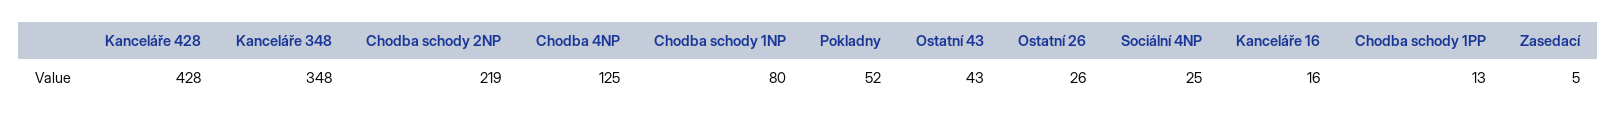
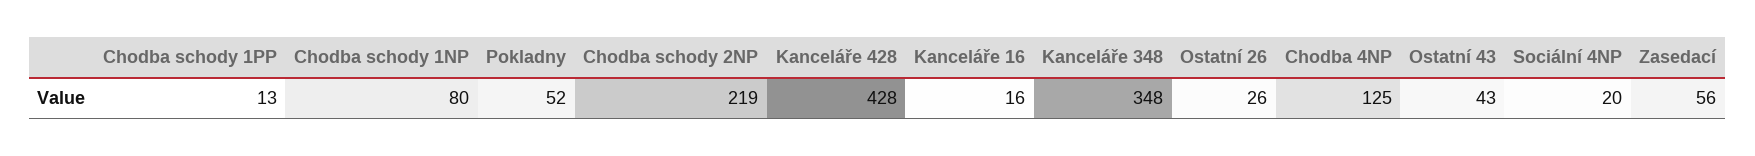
Sociální 4NP: 25 -> 20
Zasedací: 5 -> 56

